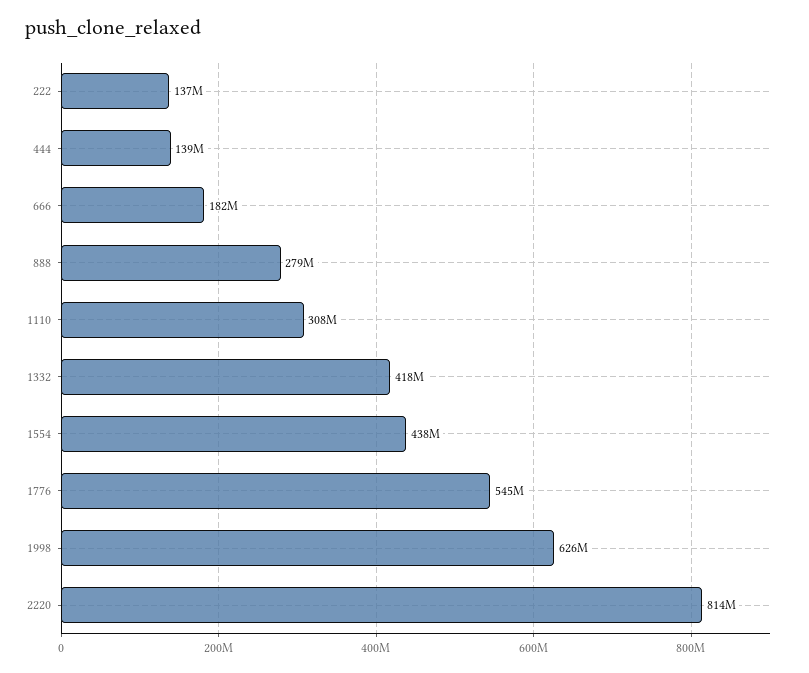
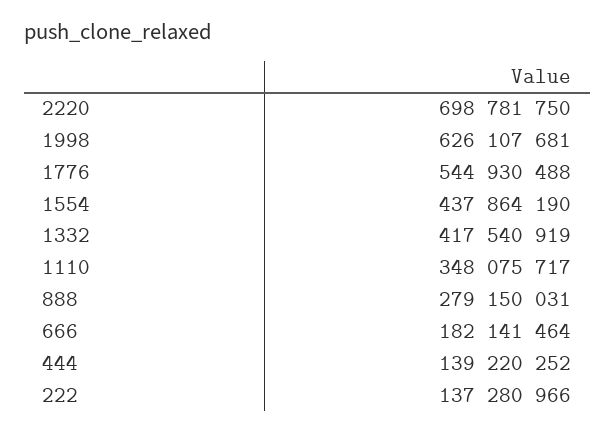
1110: 308000000 -> 348075717
2220: 814000000 -> 698781750

